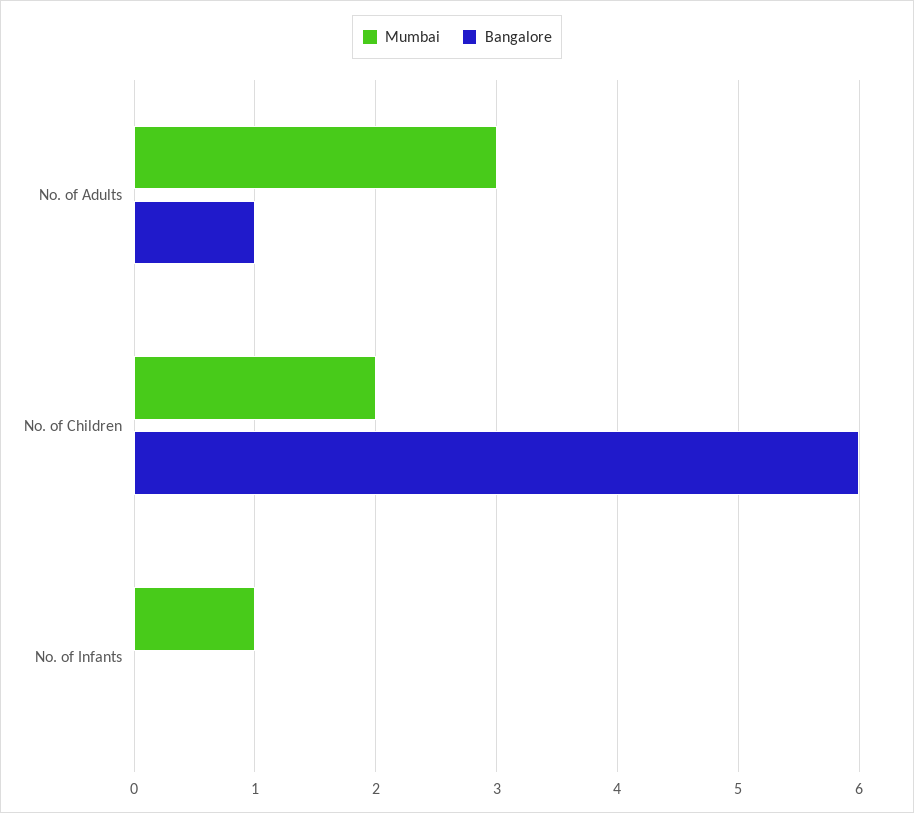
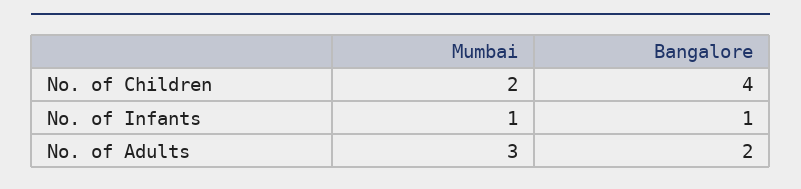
Bangalore, No. of Adults: 1 -> 2
Bangalore, No. of Children: 6 -> 4
Bangalore, No. of Infants: 0 -> 1

